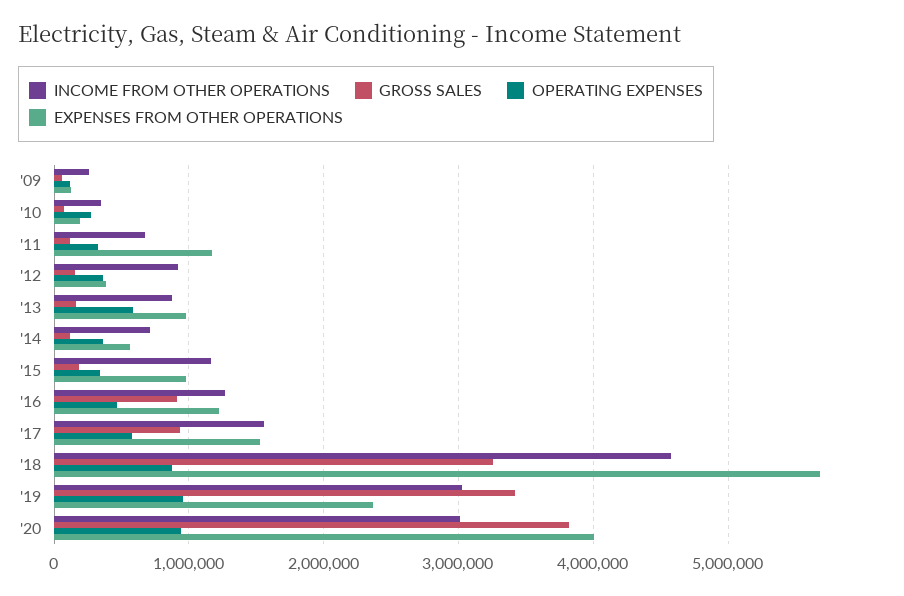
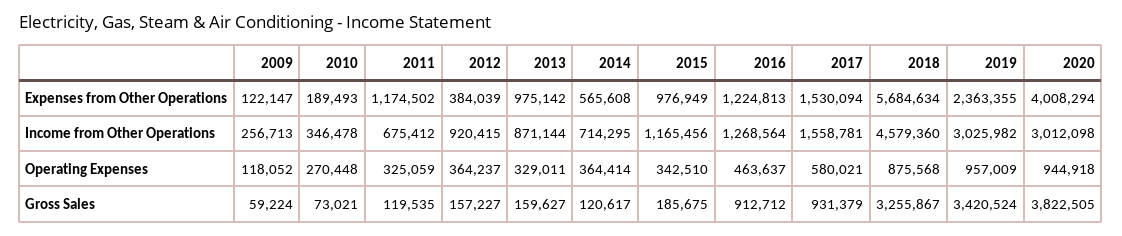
OPERATING EXPENSES, '13: 600000 -> 329011

